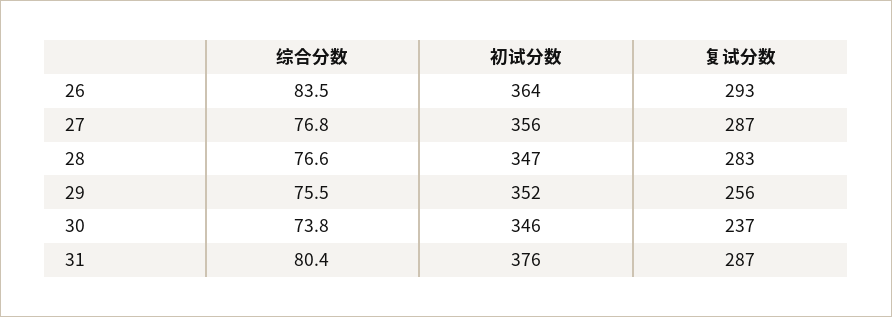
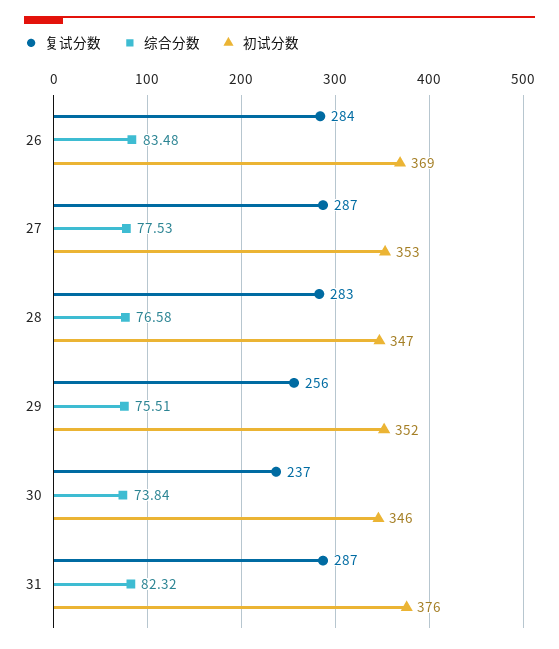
初试分数, 26: 364 -> 369
复试分数, 26: 293 -> 284
综合分数, 27: 76.8 -> 77.53
初试分数, 27: 356 -> 353
综合分数, 31: 80.4 -> 82.32

